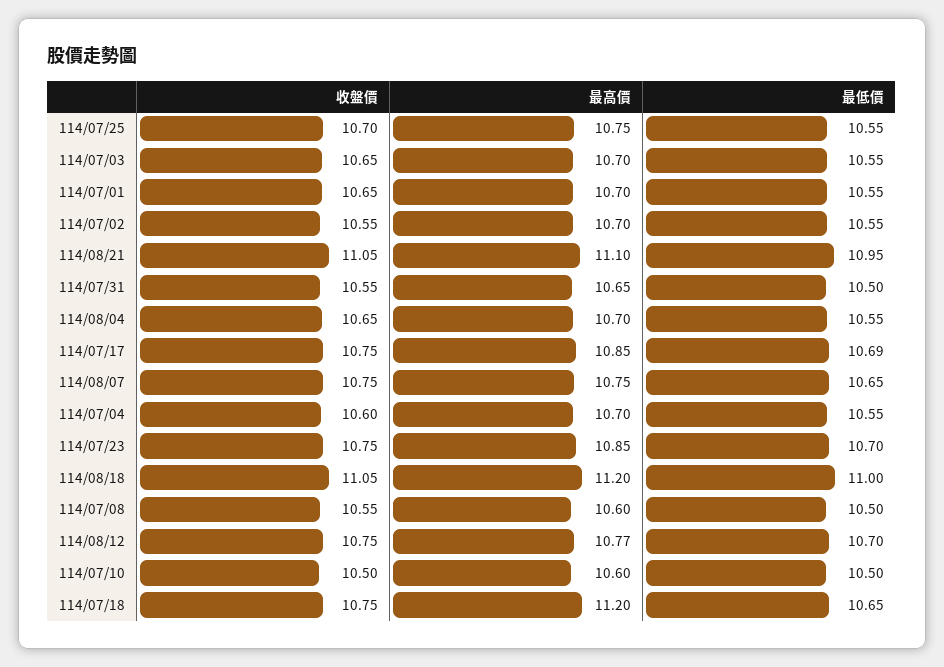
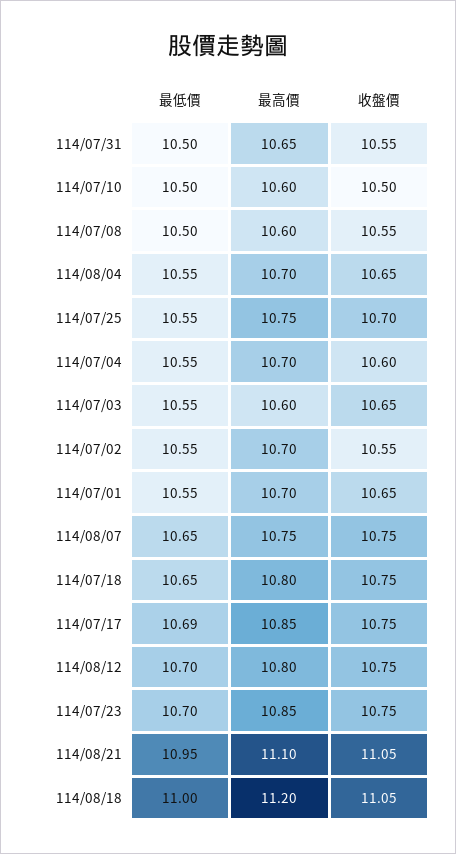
最高價, 114/07/03: 10.7 -> 10.6
最高價, 114/08/12: 10.77 -> 10.8
最高價, 114/07/18: 11.2 -> 10.8

